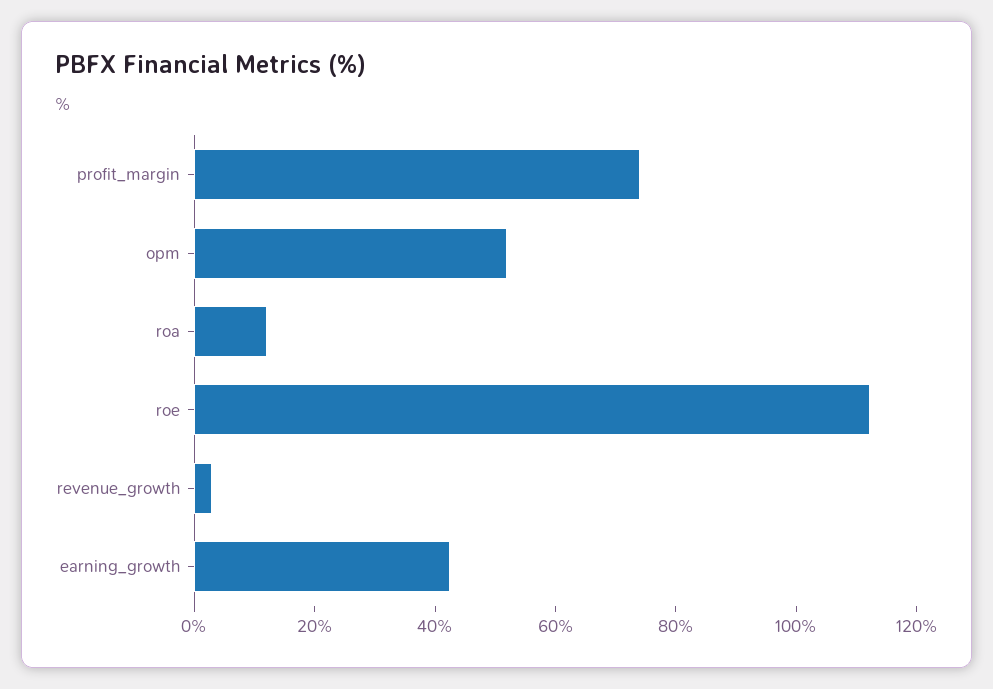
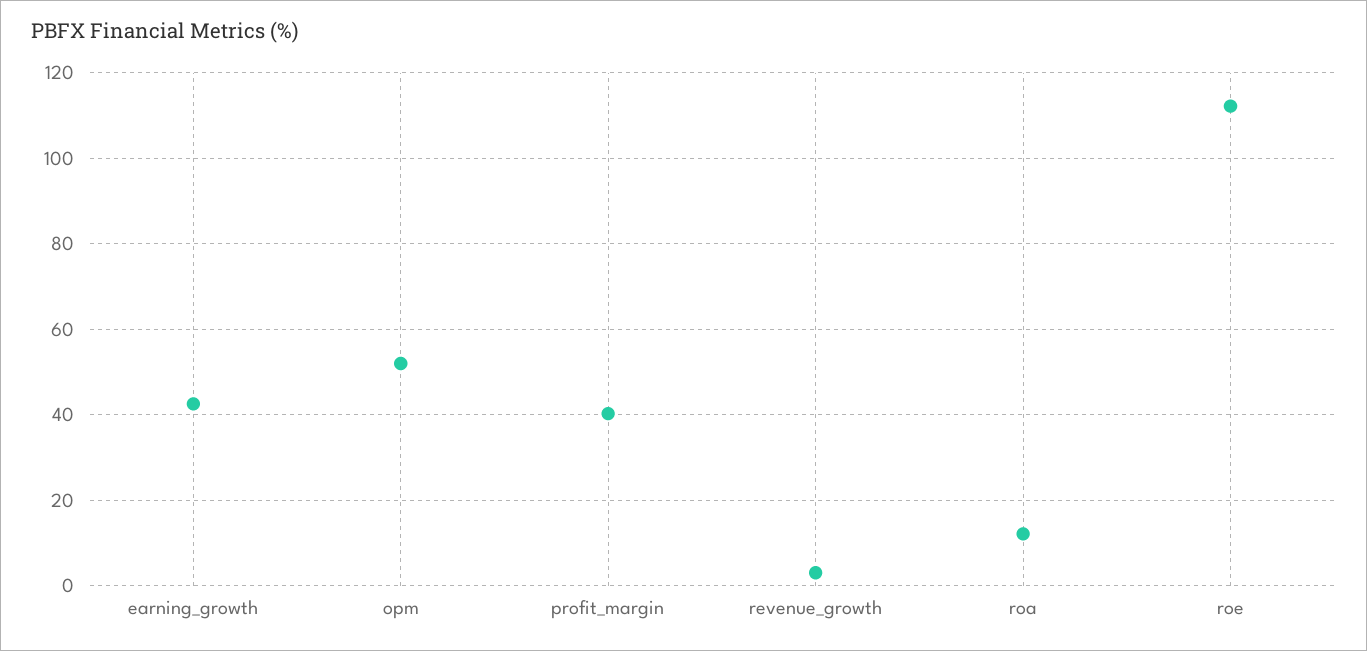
profit_margin: 75 -> 40

